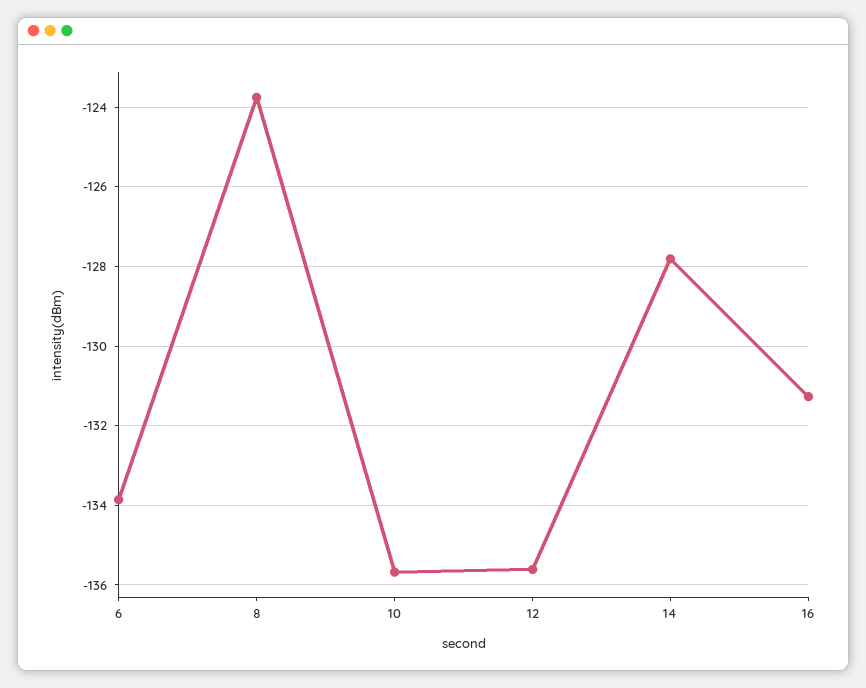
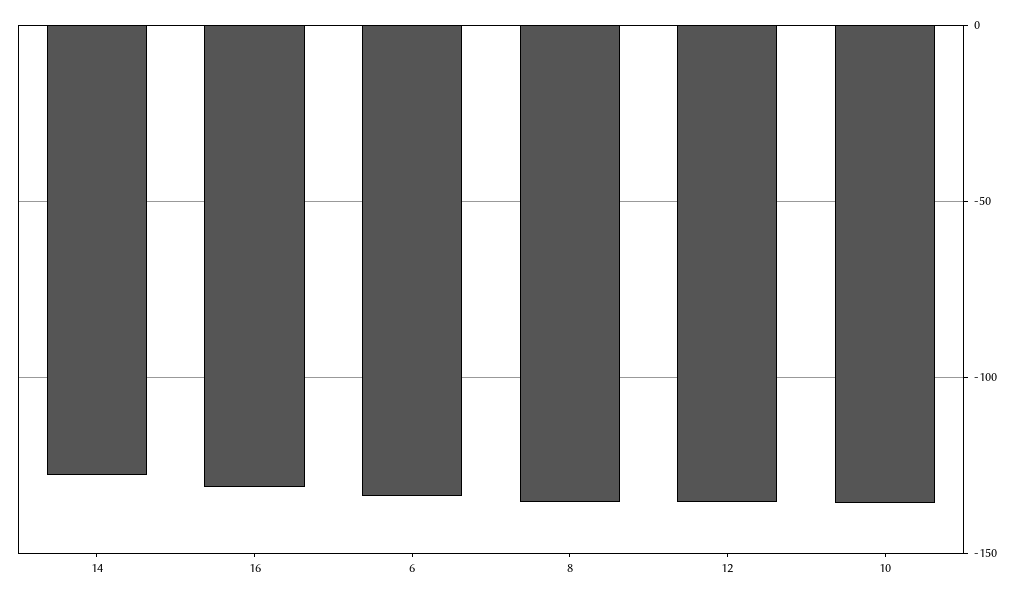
8: -123.8 -> -135

